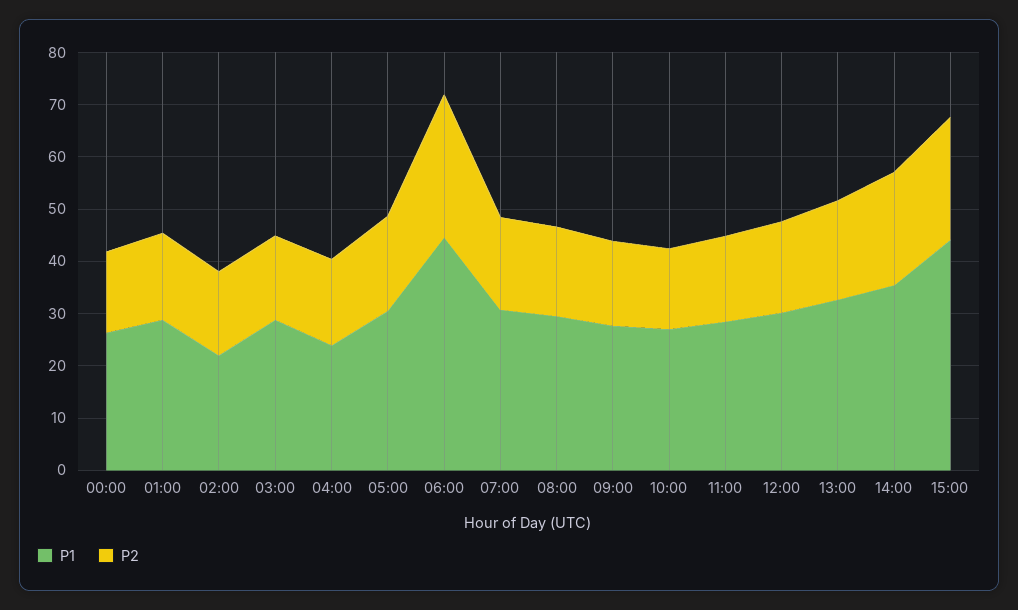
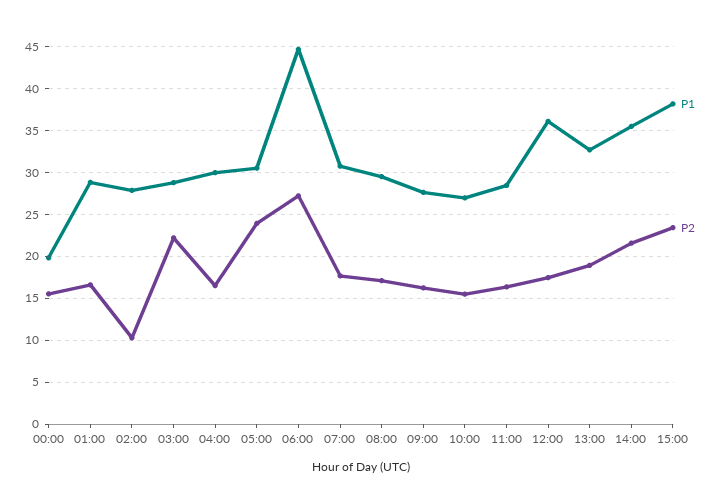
P1, 00:00: 26 -> 20
P1, 02:00: 22 -> 28
P2, 02:00: 16 -> 10
P2, 03:00: 16 -> 22
P1, 04:00: 24 -> 30
P2, 05:00: 18 -> 24
P1, 12:00: 30 -> 36
P1, 15:00: 44 -> 38

